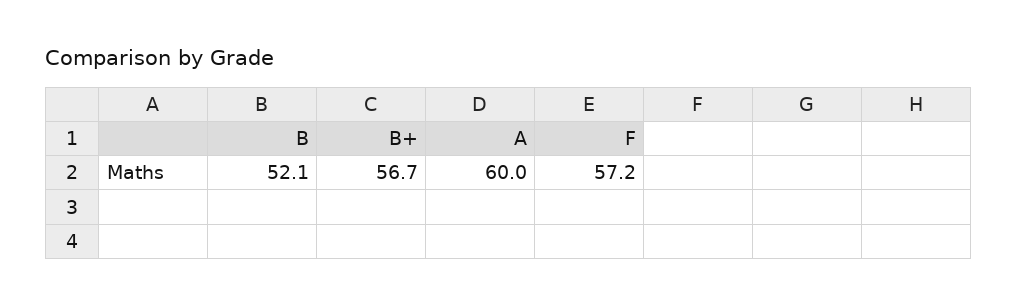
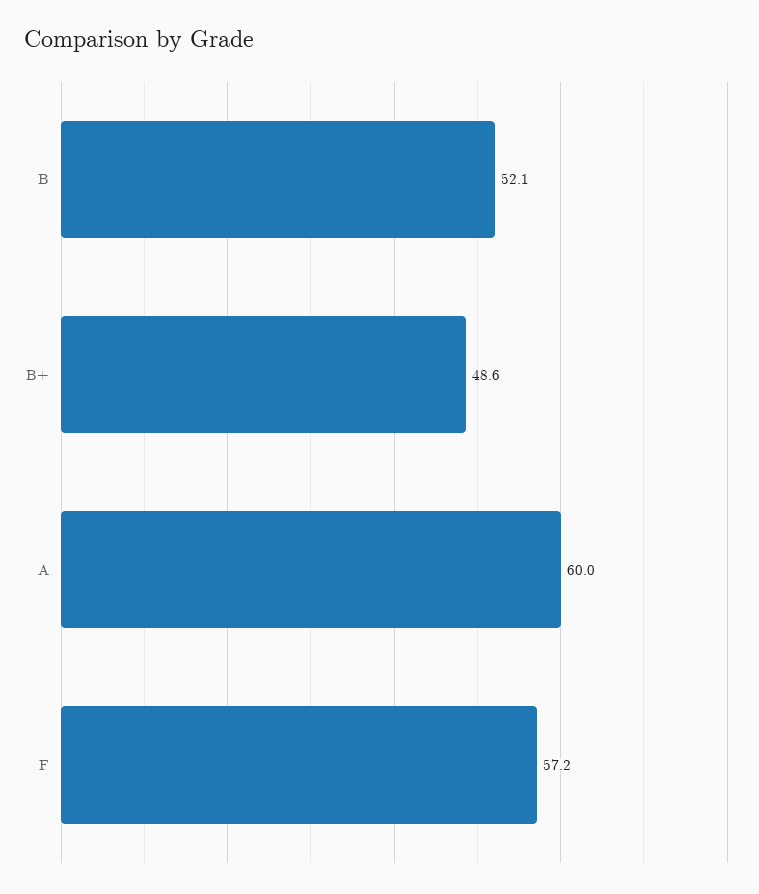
B+: 56.7 -> 48.6

